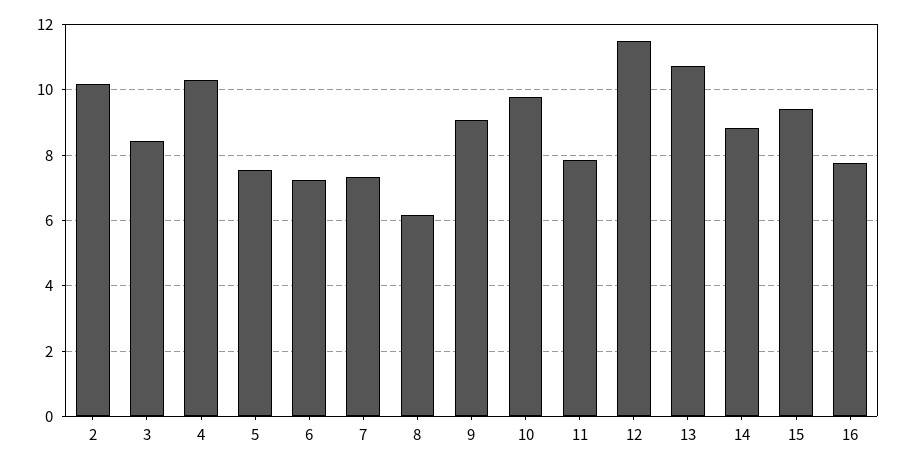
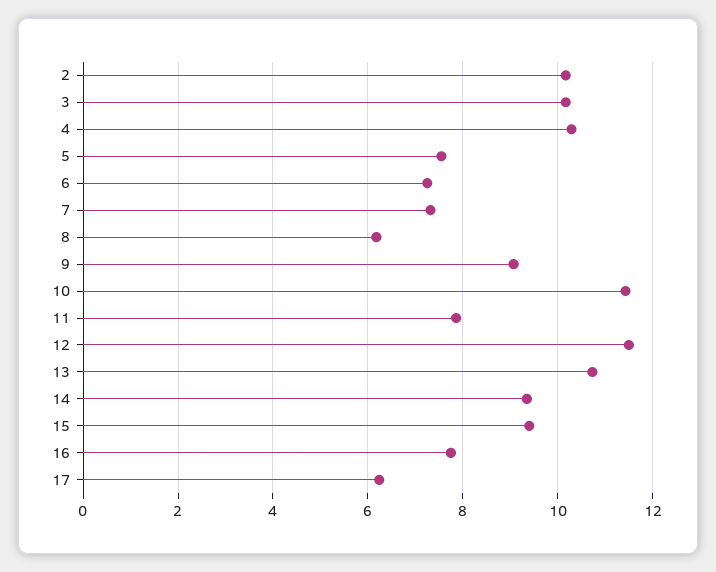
3: 8.4 -> 10.2
10: 9.8 -> 11.4
14: 8.8 -> 9.4
17: none -> 6.2

